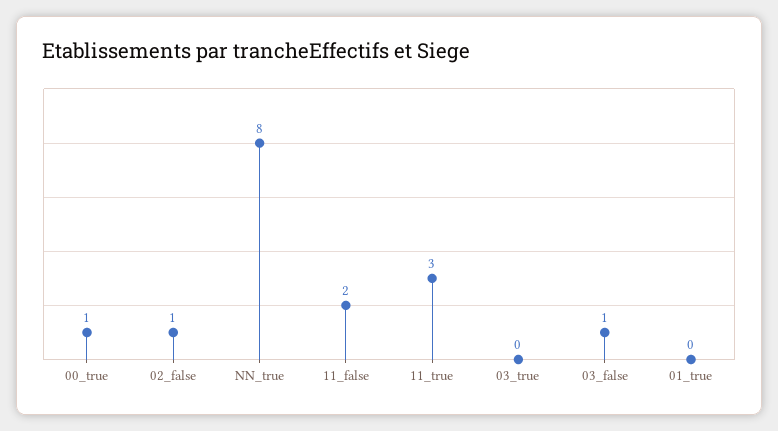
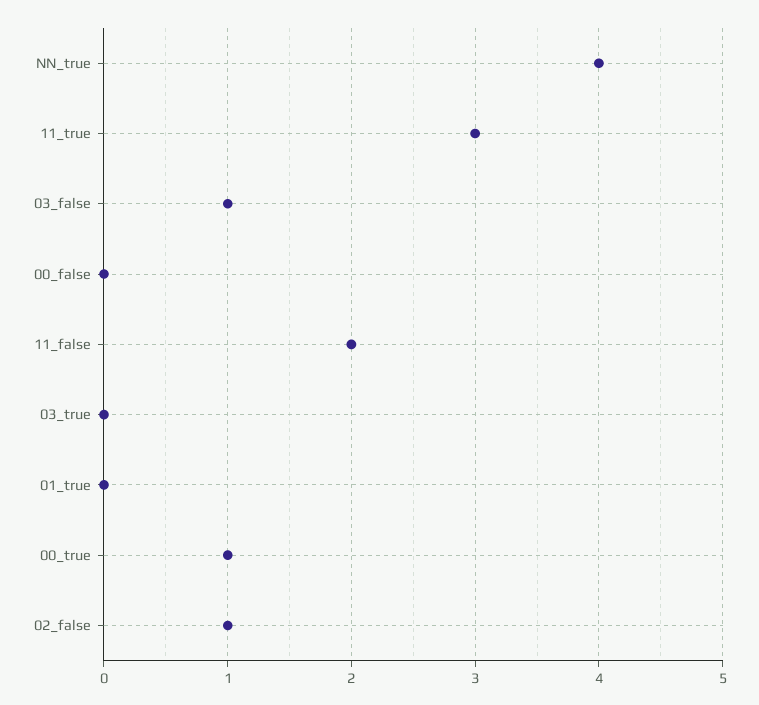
NN_true: 8 -> 4
00_false: none -> 0

